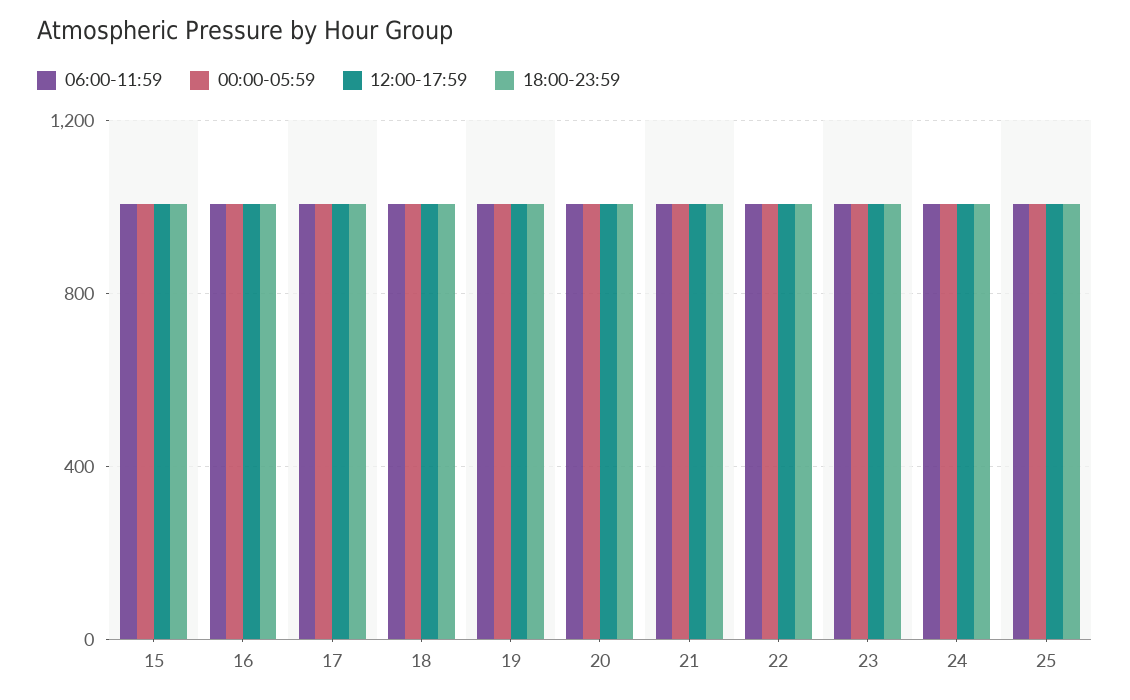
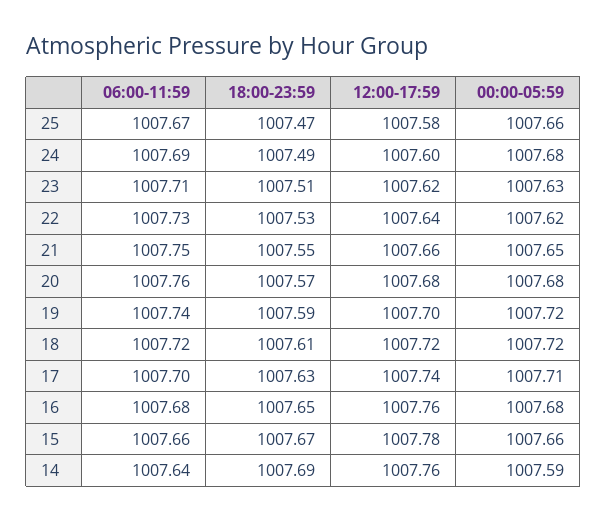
06:00-11:59, 14: none -> 1007.64
18:00-23:59, 14: none -> 1007.69
12:00-17:59, 14: none -> 1007.76
00:00-05:59, 14: none -> 1007.59

